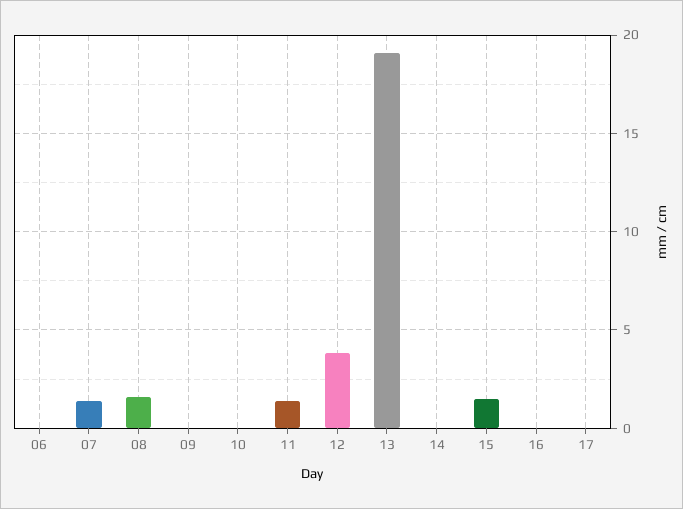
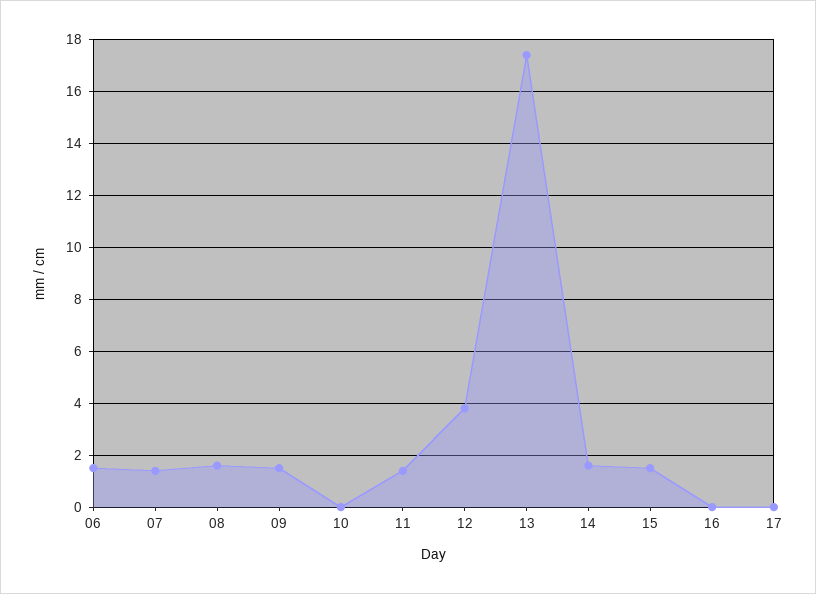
06: 0 -> 1.5
09: 0 -> 1.5
13: 19 -> 17.5
14: 0 -> 1.5

